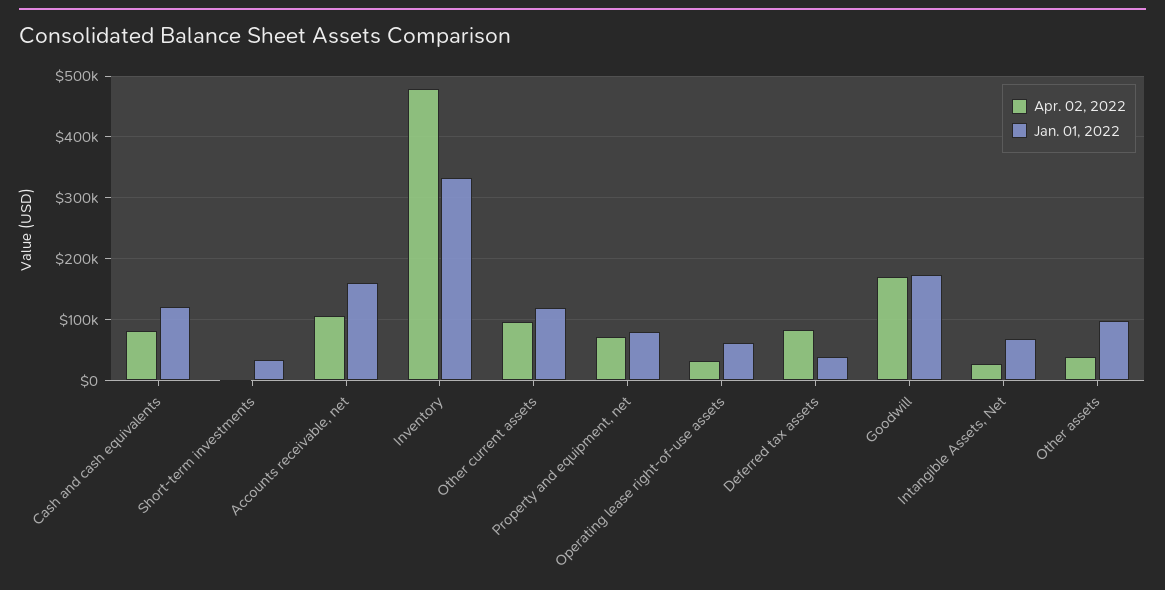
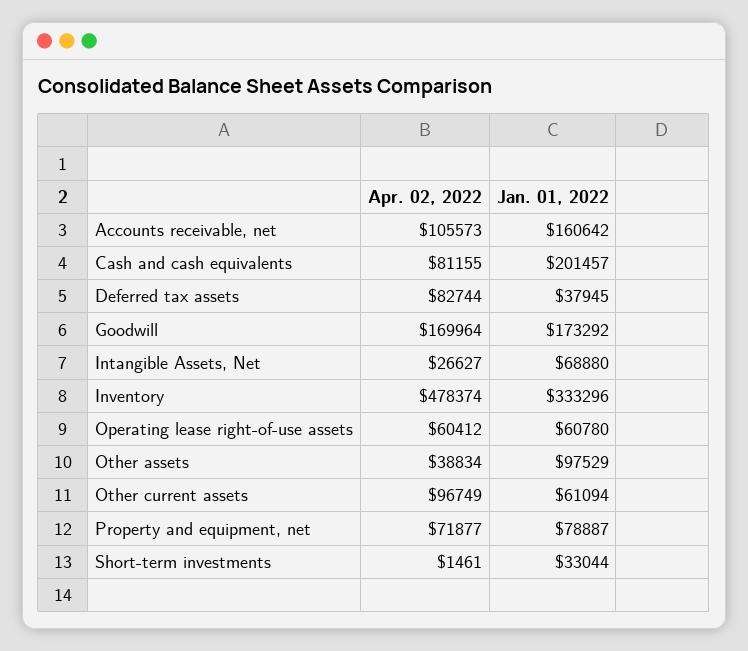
Jan. 01, 2022, Cash and cash equivalents: 120000 -> 201457
Jan. 01, 2022, Other current assets: 120000 -> 61094
Apr. 02, 2022, Operating lease right-of-use assets: 30000 -> 60412

